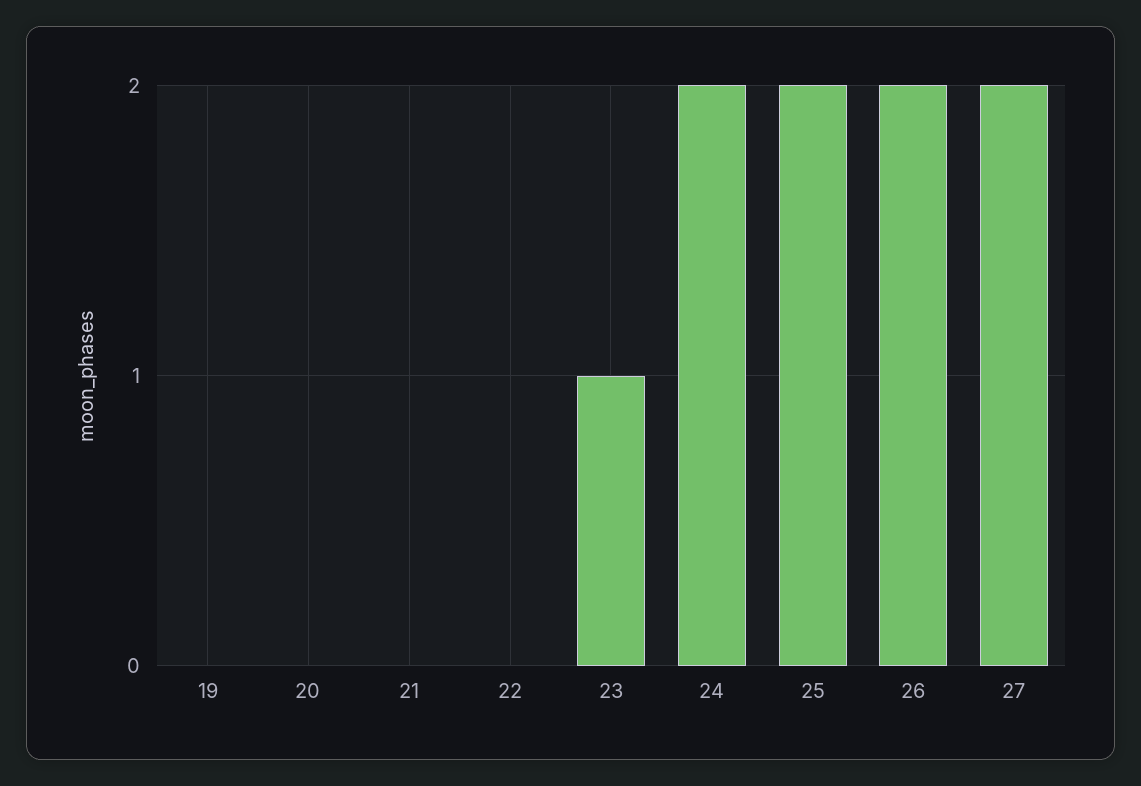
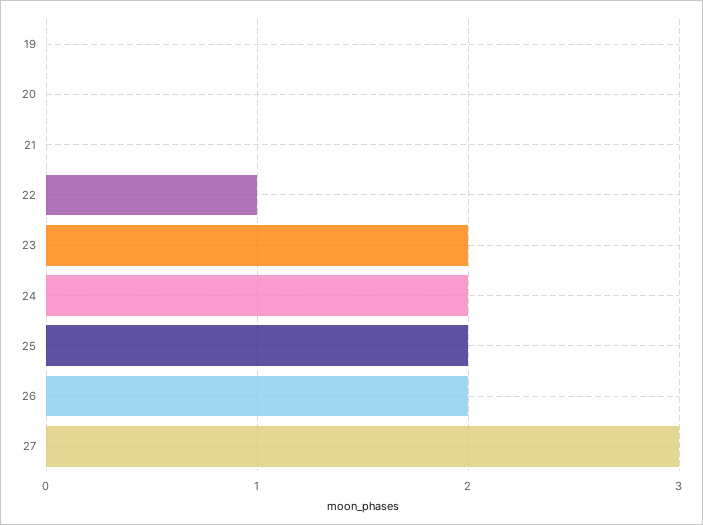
22: 0 -> 1
23: 1 -> 2
27: 2 -> 3

